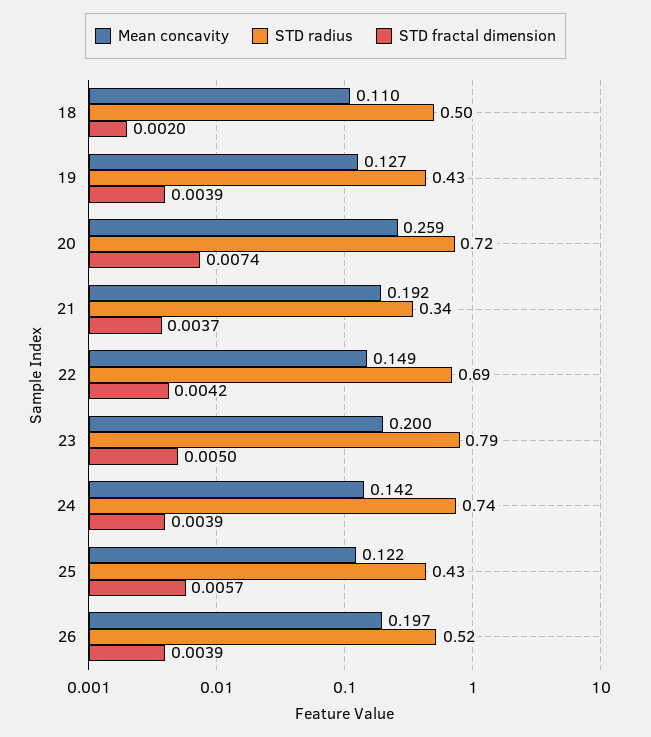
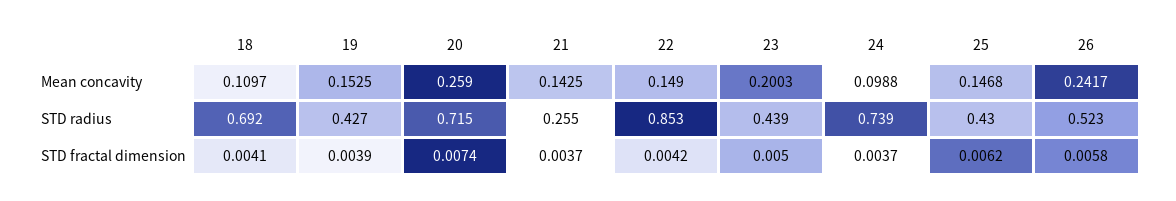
STD radius, 18: 0.5 -> 0.692
STD fractal dimension, 18: 0.002 -> 0.0041
Mean concavity, 19: 0.127 -> 0.1525
Mean concavity, 21: 0.192 -> 0.1425
STD radius, 21: 0.34 -> 0.255
STD radius, 22: 0.69 -> 0.853
STD radius, 23: 0.79 -> 0.439
Mean concavity, 24: 0.142 -> 0.0988
STD fractal dimension, 24: 0.0039 -> 0.0037
Mean concavity, 25: 0.122 -> 0.1468
STD fractal dimension, 25: 0.0057 -> 0.0062
Mean concavity, 26: 0.197 -> 0.2417
STD fractal dimension, 26: 0.0039 -> 0.0058

